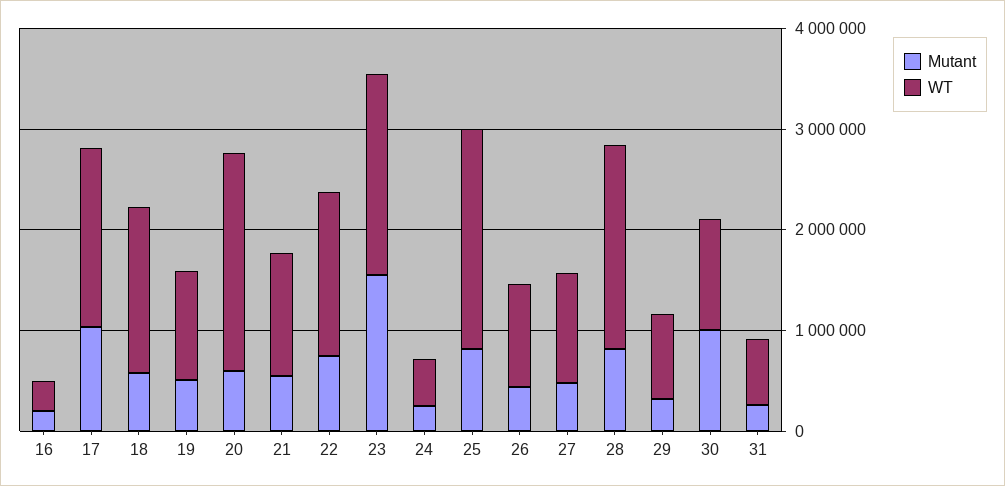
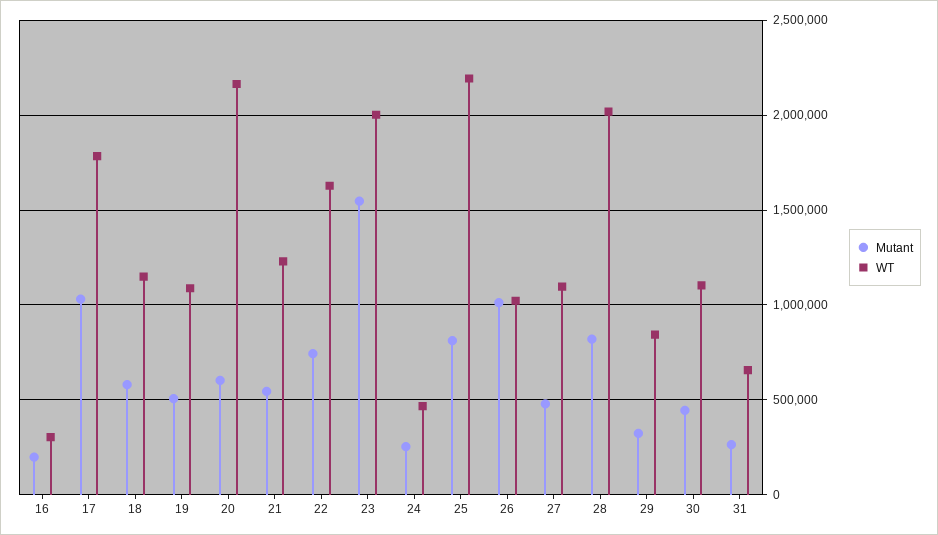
WT, 18: 1600000 -> 1150000
Mutant, 26: 400000 -> 1000000
Mutant, 30: 1000000 -> 450000

